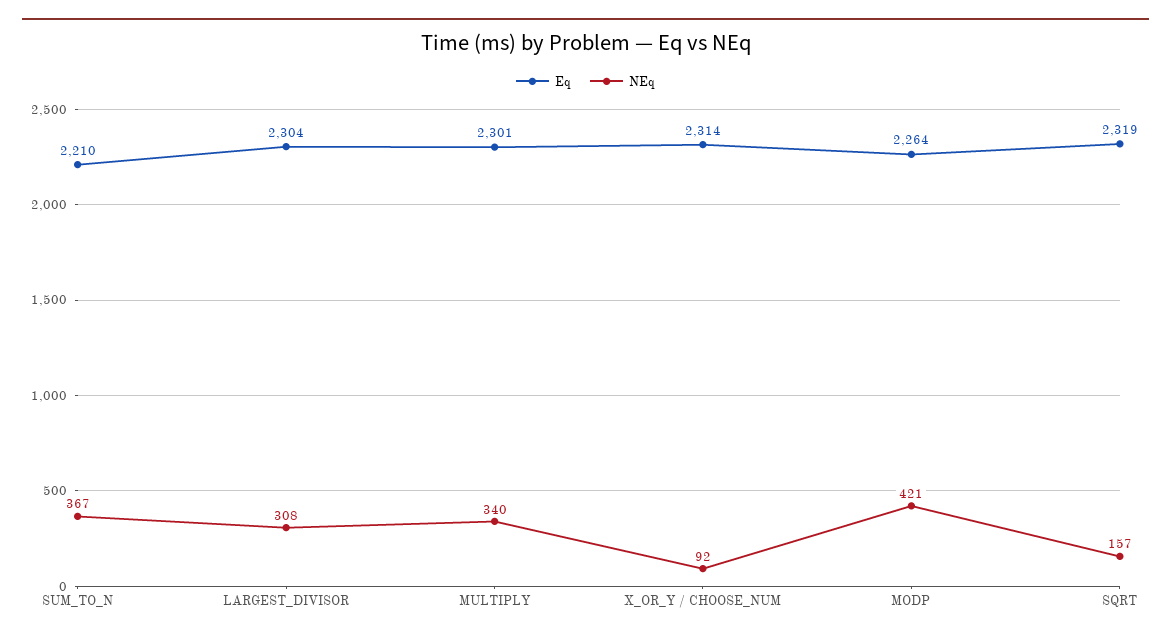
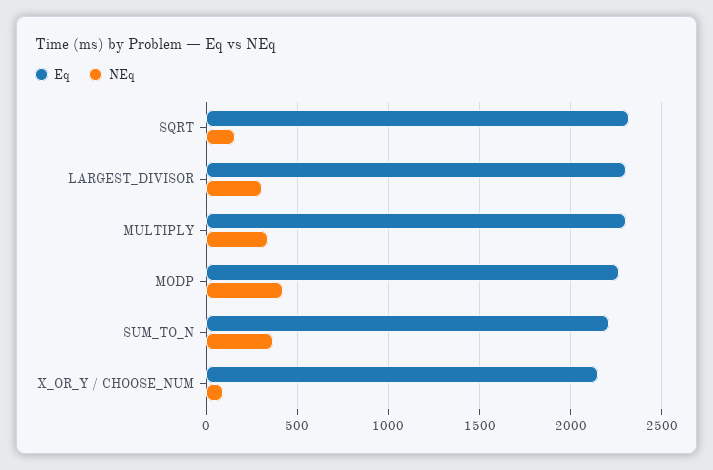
Eq, X_OR_Y / CHOOSE_NUM: 2314 -> 2150

